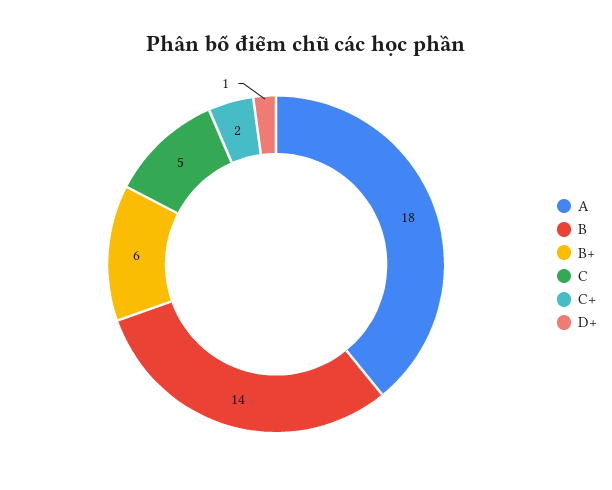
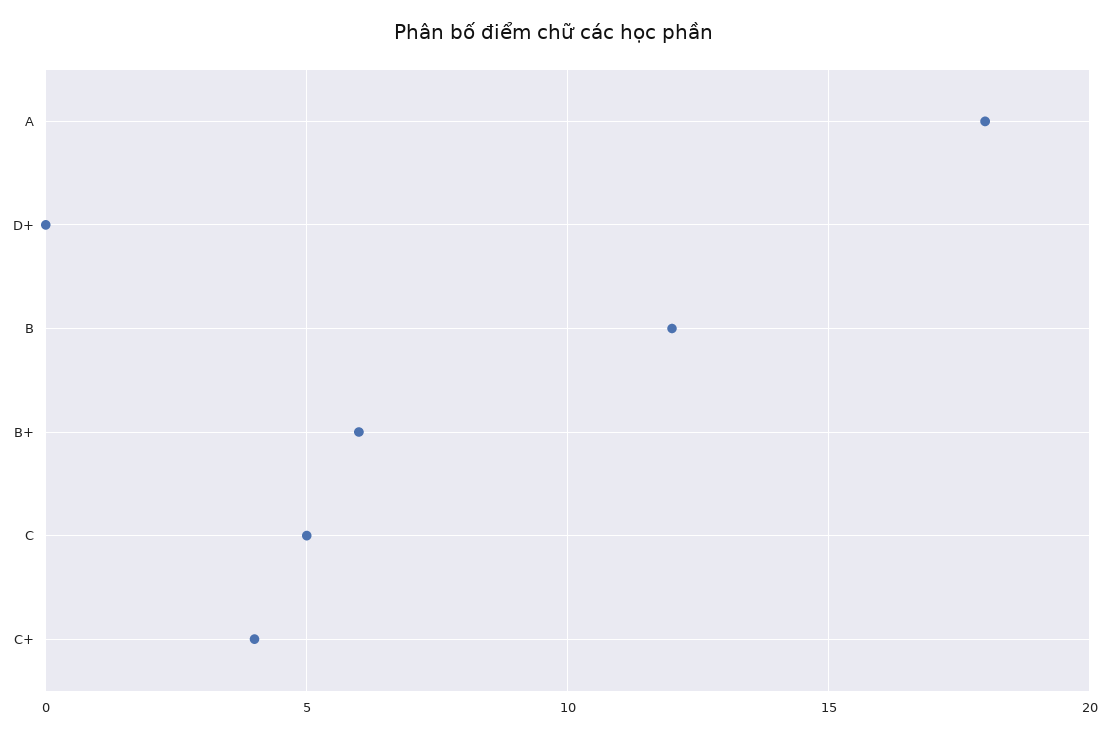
B: 14 -> 12
C+: 2 -> 4
D+: 1 -> 0

